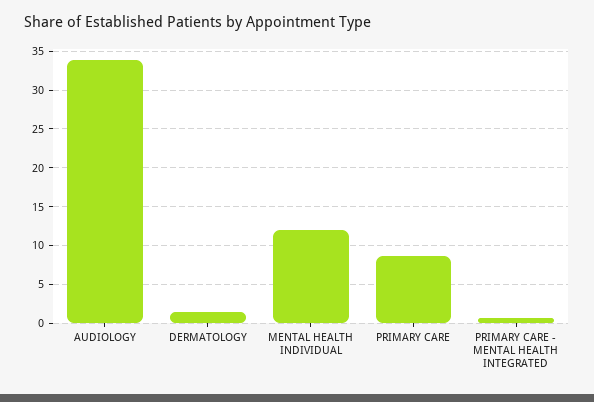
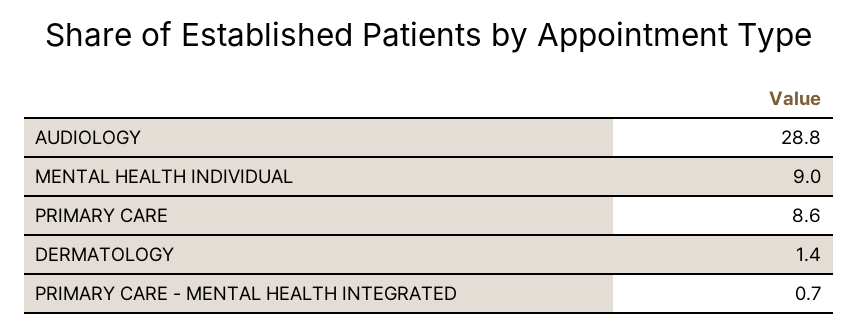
AUDIOLOGY: 34 -> 28.8
MENTAL HEALTH INDIVIDUAL: 12 -> 9

